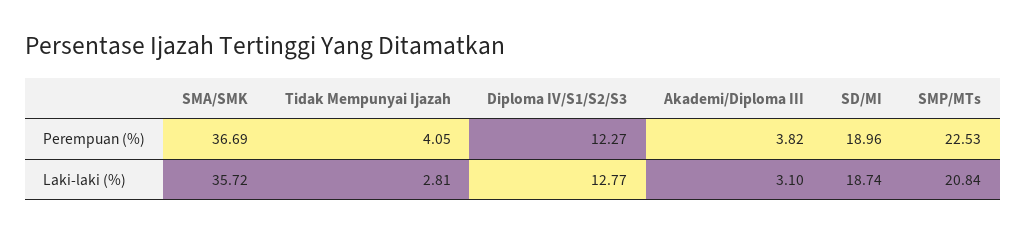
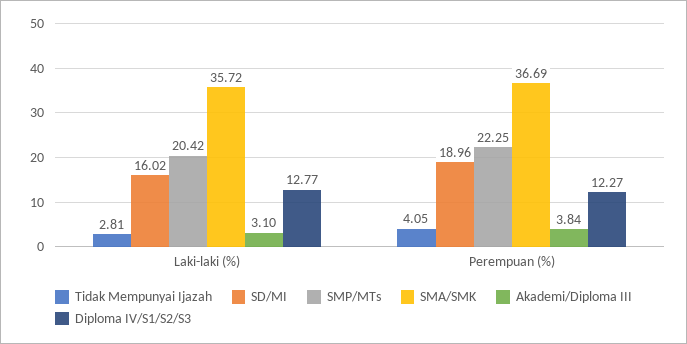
Akademi/Diploma III, Perempuan (%): 3.82 -> 3.84
SMP/MTs, Perempuan (%): 22.53 -> 22.25
SD/MI, Laki-laki (%): 18.74 -> 16.02
SMP/MTs, Laki-laki (%): 20.84 -> 20.42

